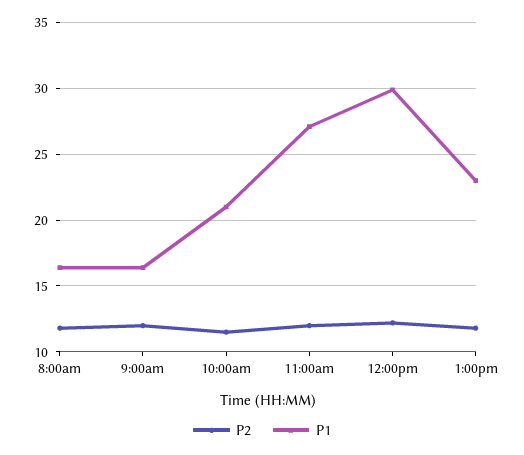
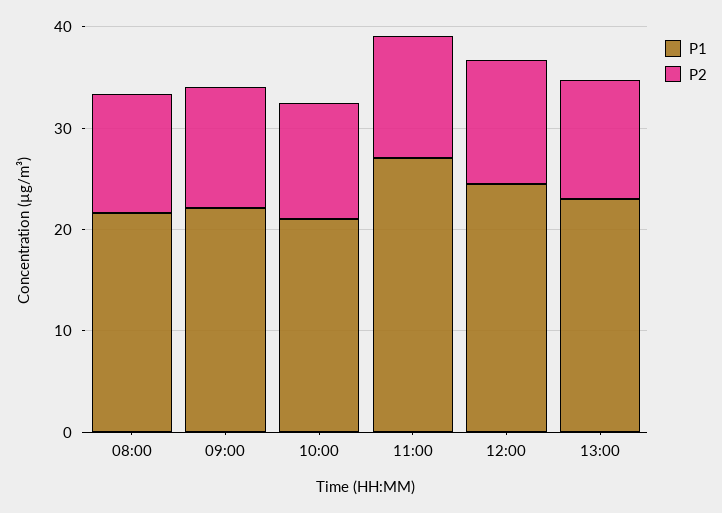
P1, 8:00am: 16.5 -> 22
P1, 9:00am: 16.5 -> 22
P1, 12:00pm: 30 -> 24

